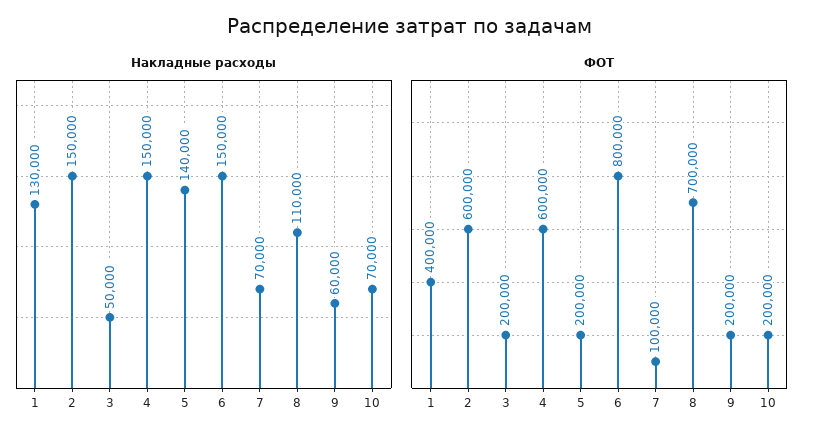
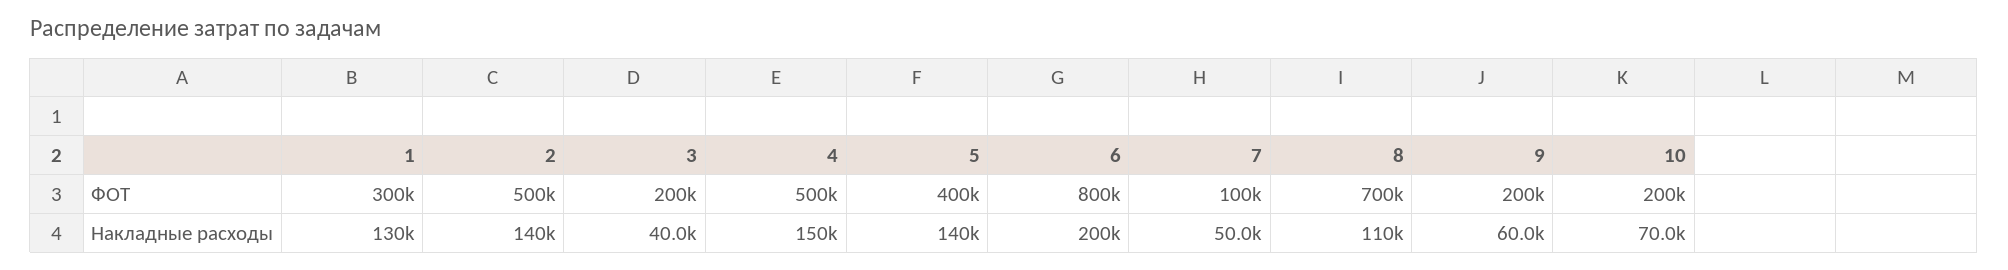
Накладные расходы, 2: 150000 -> 140000
Накладные расходы, 3: 50000 -> 40000
Накладные расходы, 6: 150000 -> 200000
Накладные расходы, 7: 70000 -> 50000
ФОТ, 1: 400000 -> 300000
ФОТ, 2: 600000 -> 500000
ФОТ, 4: 600000 -> 500000
ФОТ, 5: 200000 -> 400000

